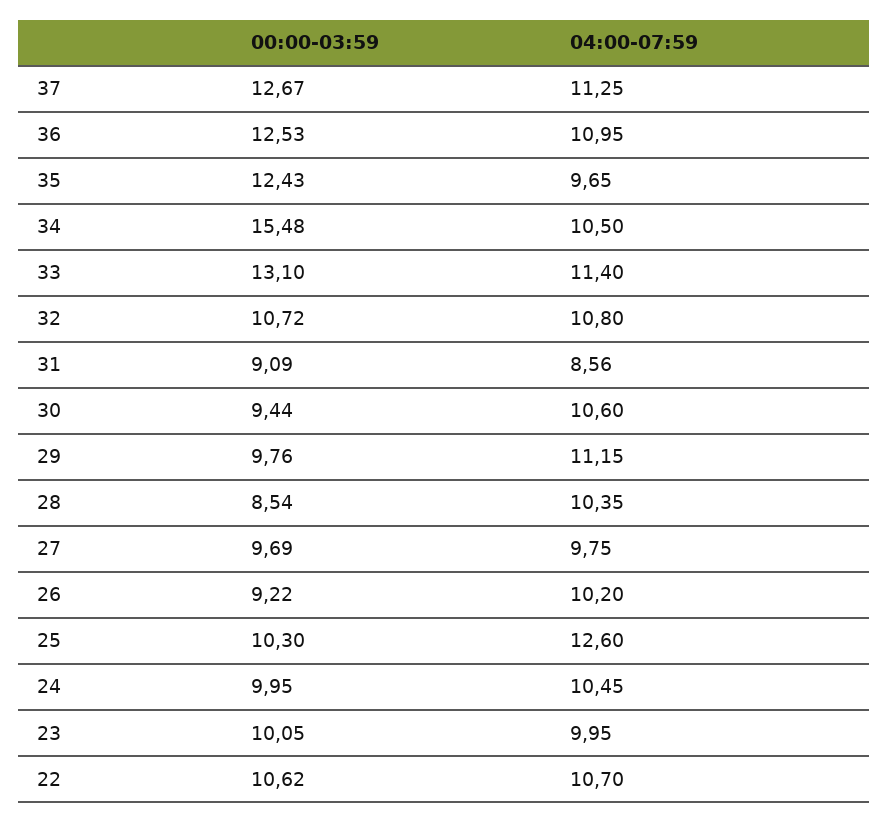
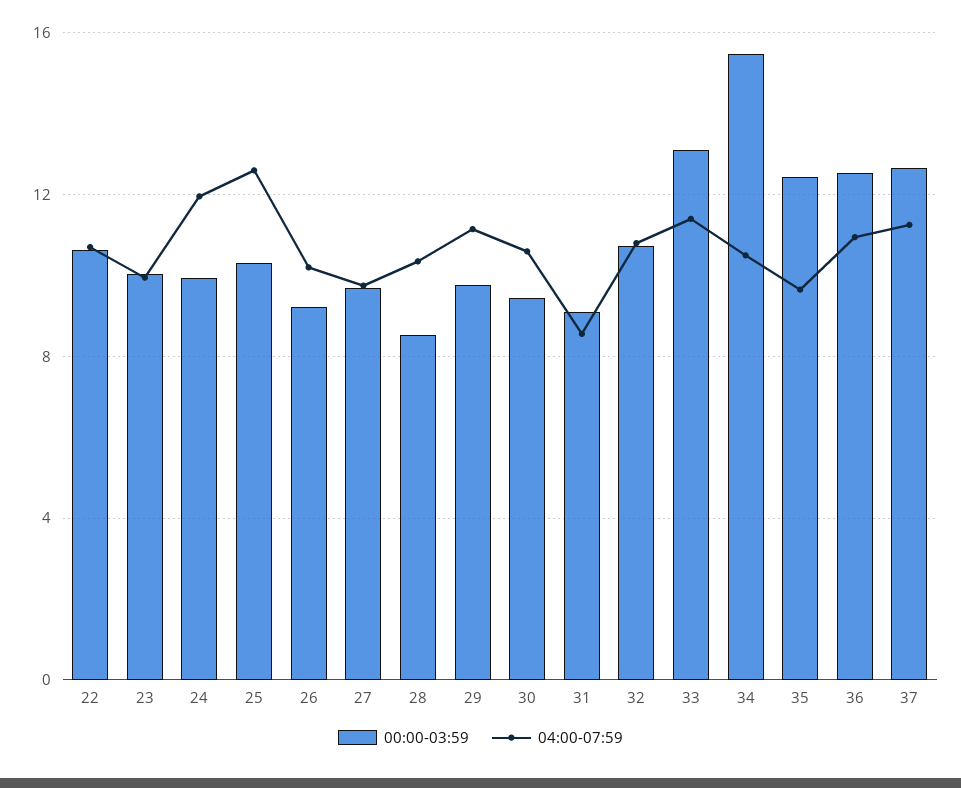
04:00-07:59, 24: 10.45 -> 12

